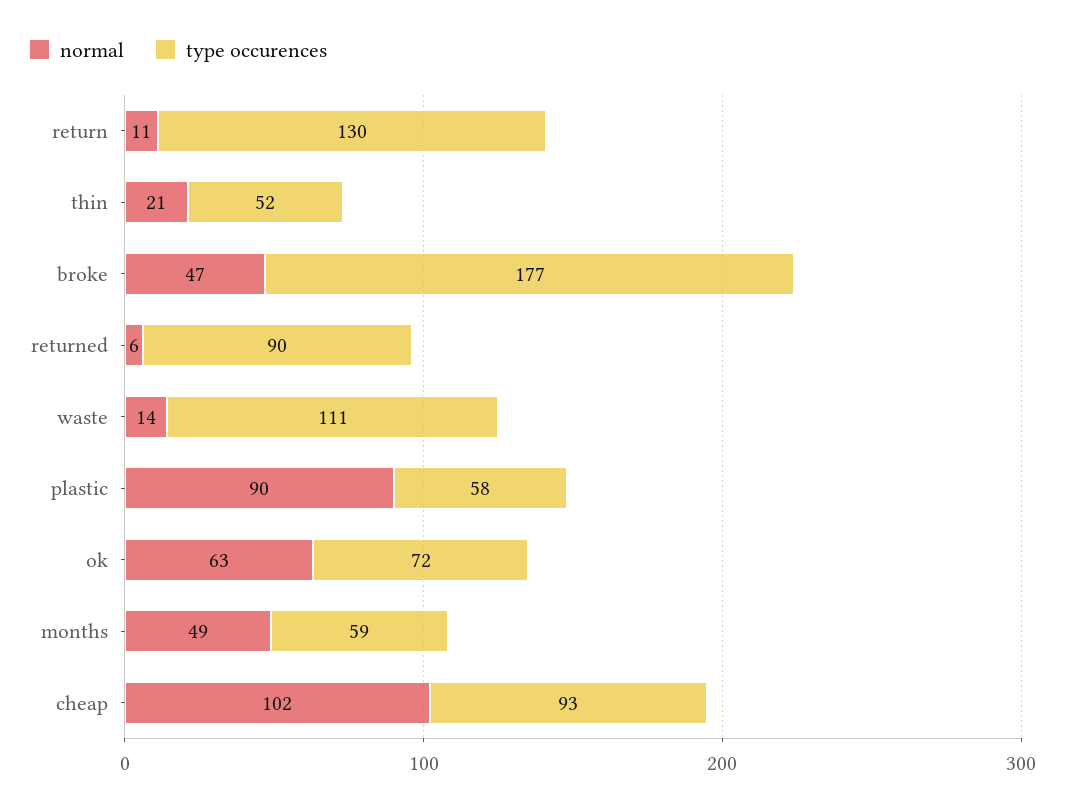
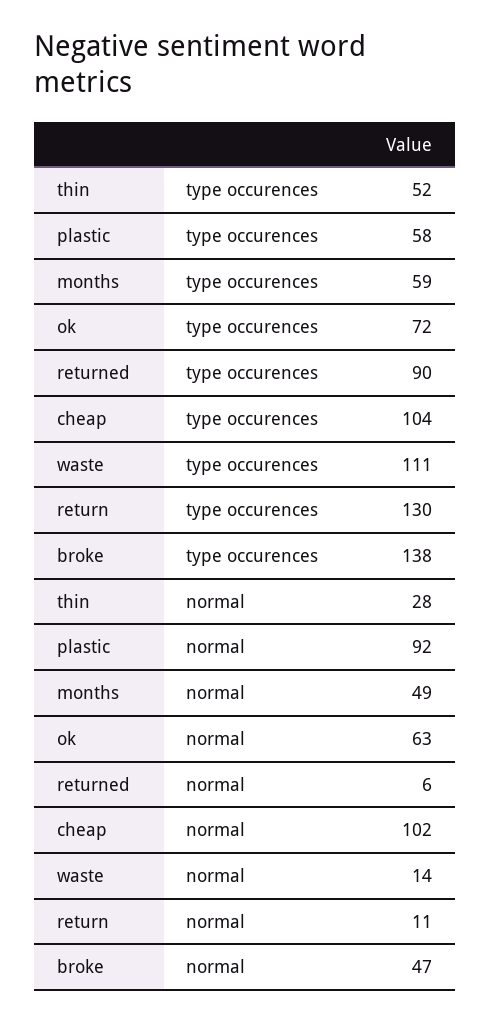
normal, thin: 21 -> 28
type occurences, broke: 177 -> 138
normal, plastic: 90 -> 92
type occurences, cheap: 93 -> 104

